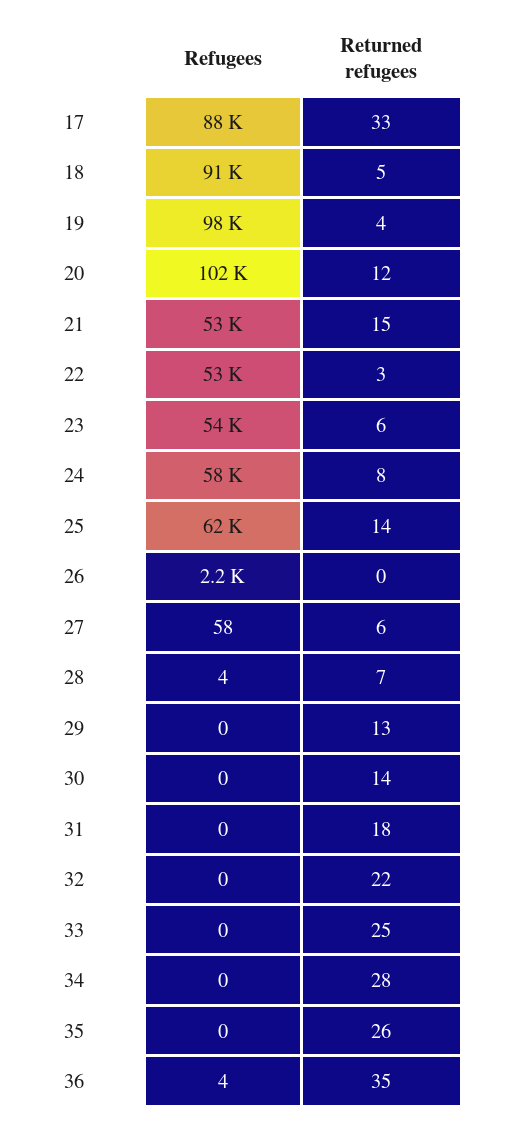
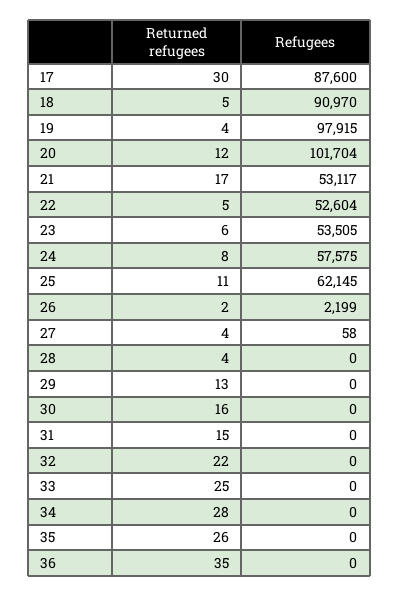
Returned refugees, 17: 33 -> 30
Returned refugees, 21: 15 -> 17
Returned refugees, 22: 3 -> 5
Returned refugees, 25: 14 -> 11
Returned refugees, 26: 0 -> 2
Returned refugees, 27: 6 -> 4
Refugees, 28: 4 -> 0
Returned refugees, 28: 7 -> 4
Returned refugees, 30: 14 -> 16
Returned refugees, 31: 18 -> 15
Refugees, 36: 4 -> 0

